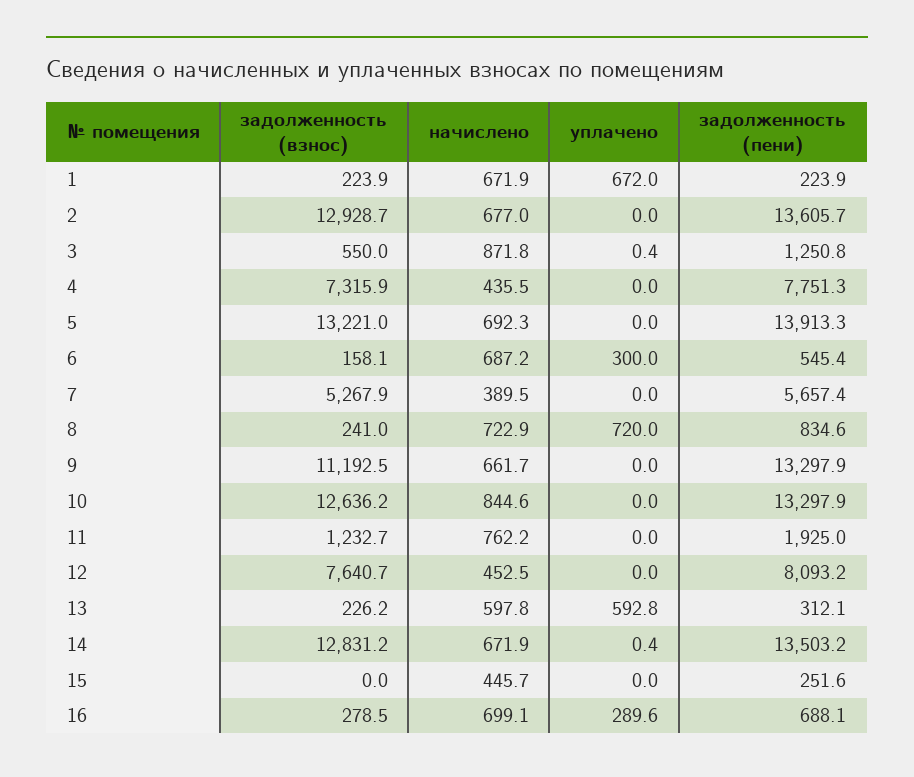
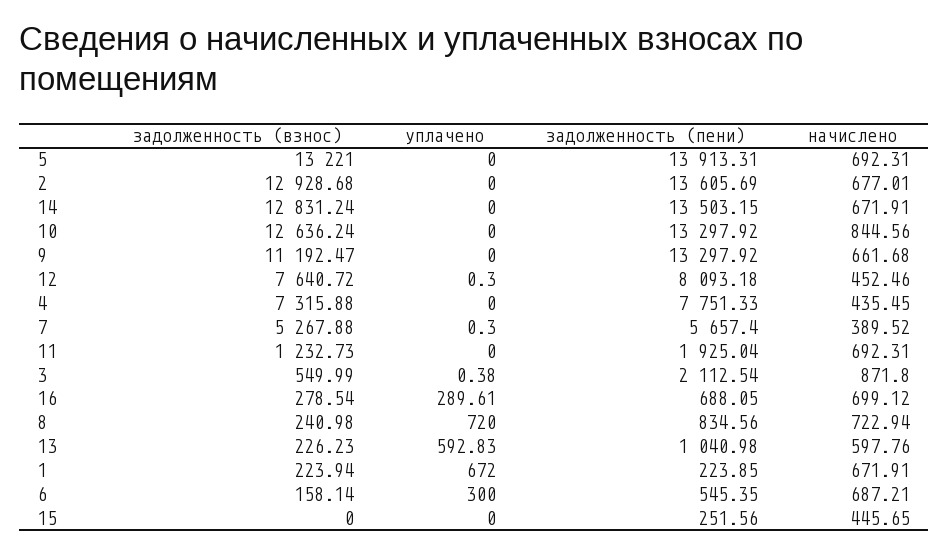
задолженность (пени), 3: 1250.8 -> 2112.54
уплачено, 7: 0 -> 0.3
начислено, 11: 762.2 -> 692.31
уплачено, 12: 0 -> 0.3
задолженность (пени), 13: 312.1 -> 1040.98
уплачено, 14: 0.4 -> 0

